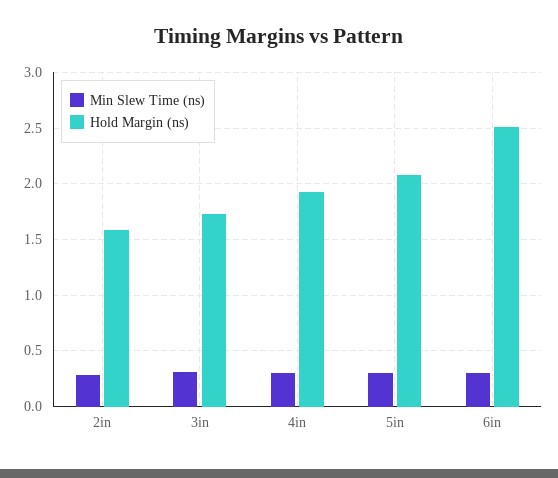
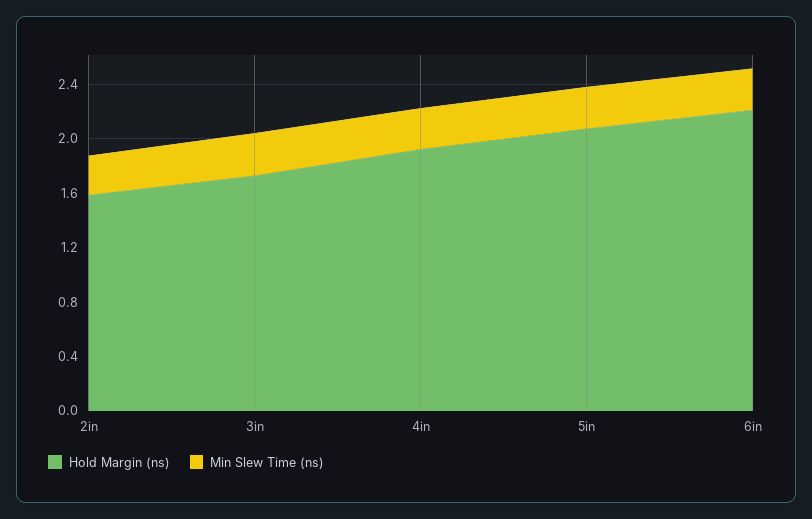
Hold Margin (ns), 6in: 2.5 -> 2.2

